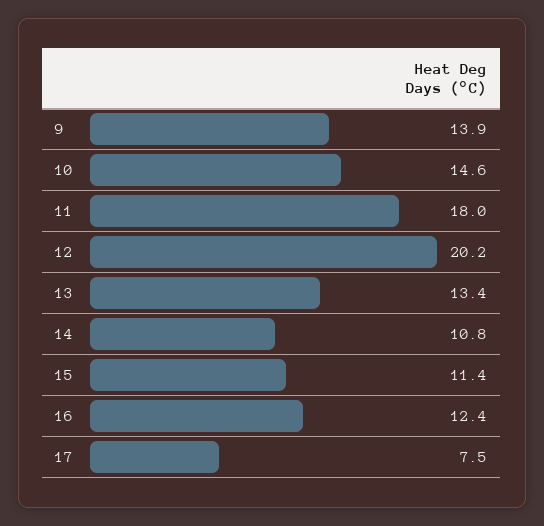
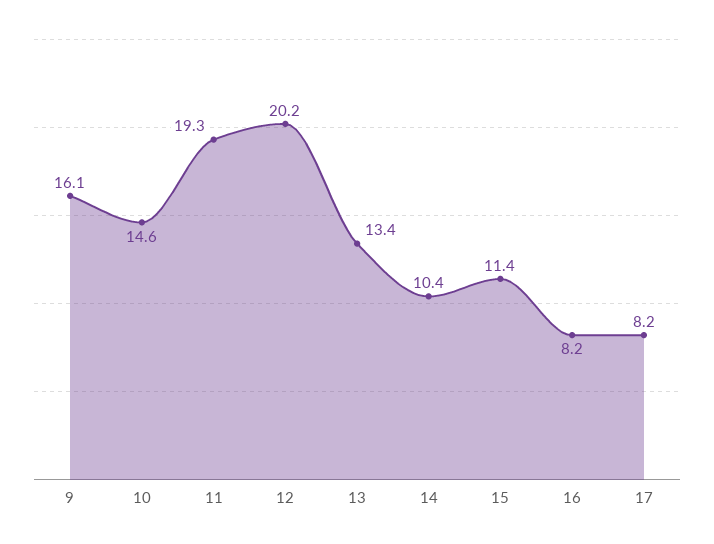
9: 13.9 -> 16.1
11: 18 -> 19.3
14: 10.8 -> 10.4
16: 12.4 -> 8.2
17: 7.5 -> 8.2

